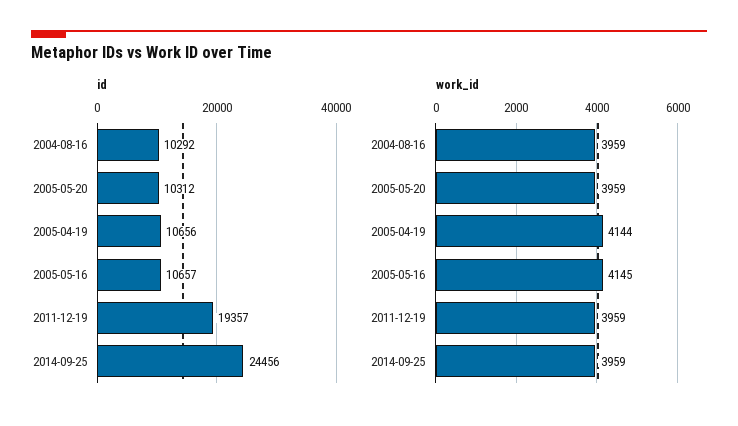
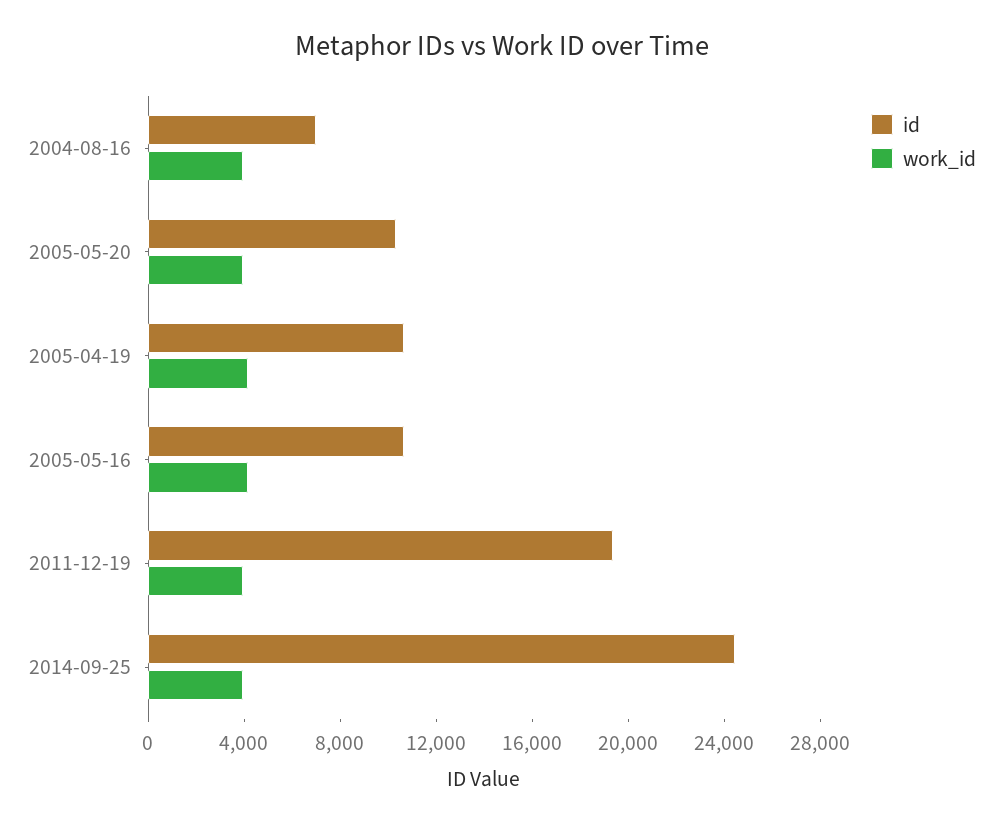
id, 2004-08-16: 10292 -> 7000

